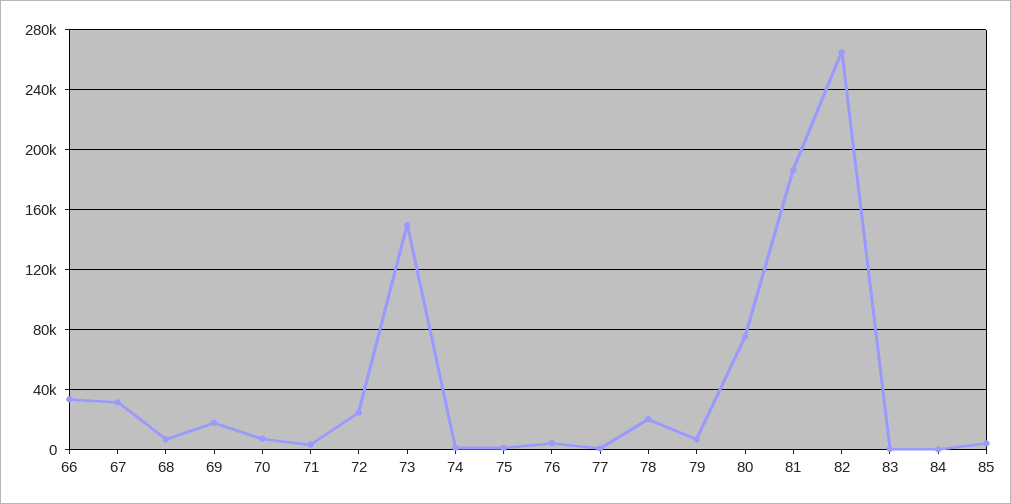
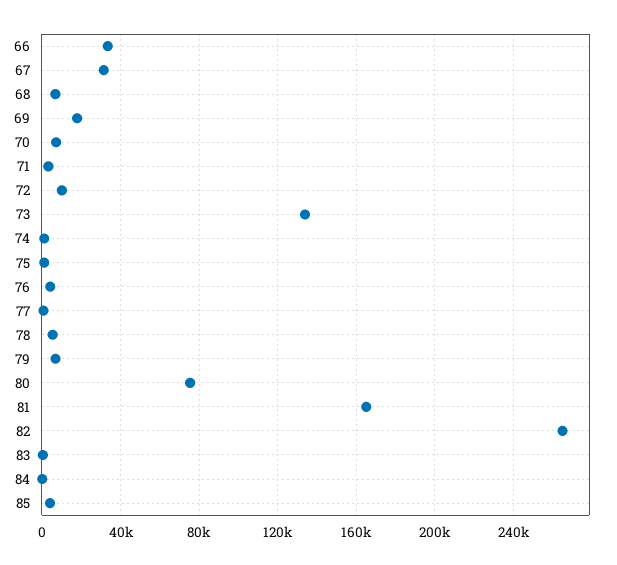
72: 25000 -> 10000
73: 150000 -> 135000
78: 20000 -> 5000
81: 185000 -> 165000

